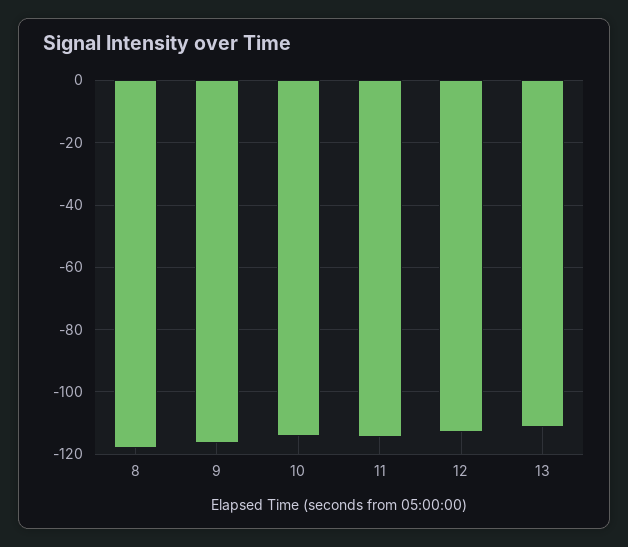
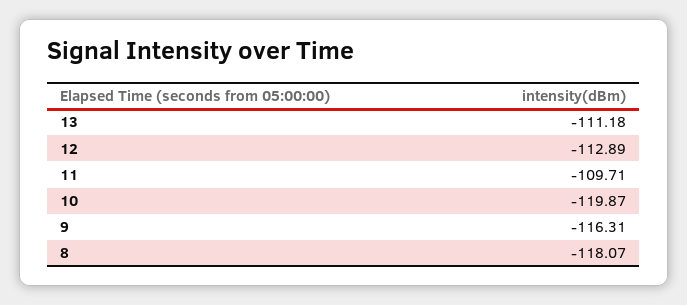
10: -114 -> -119.87
11: -114 -> -109.71

